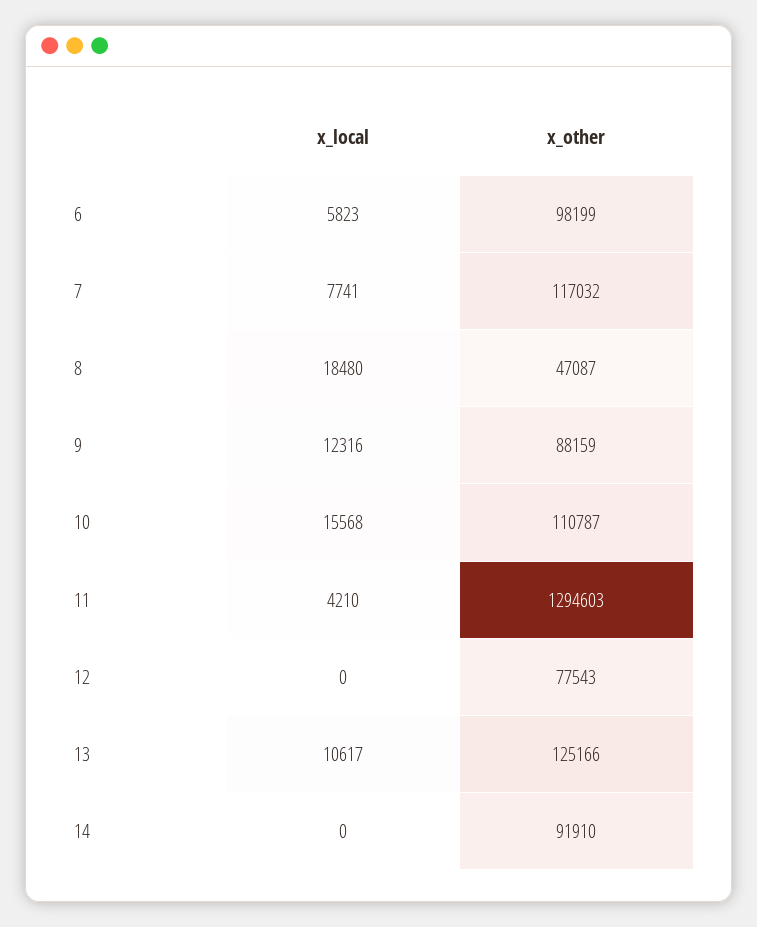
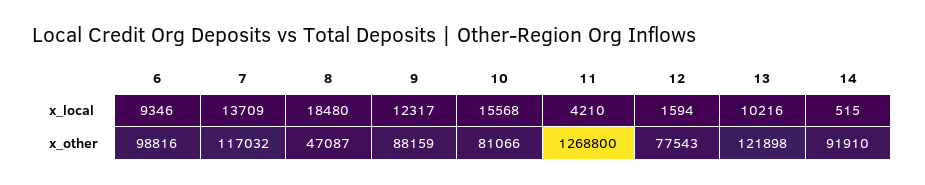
x_local, 6: 5823 -> 9346
x_other, 6: 98199 -> 98816
x_local, 7: 7741 -> 13709
x_local, 9: 12316 -> 12317
x_other, 10: 110787 -> 81066
x_other, 11: 1294603 -> 1268800
x_local, 12: 0 -> 1594
x_local, 13: 10617 -> 10216
x_other, 13: 125166 -> 121898
x_local, 14: 0 -> 515

